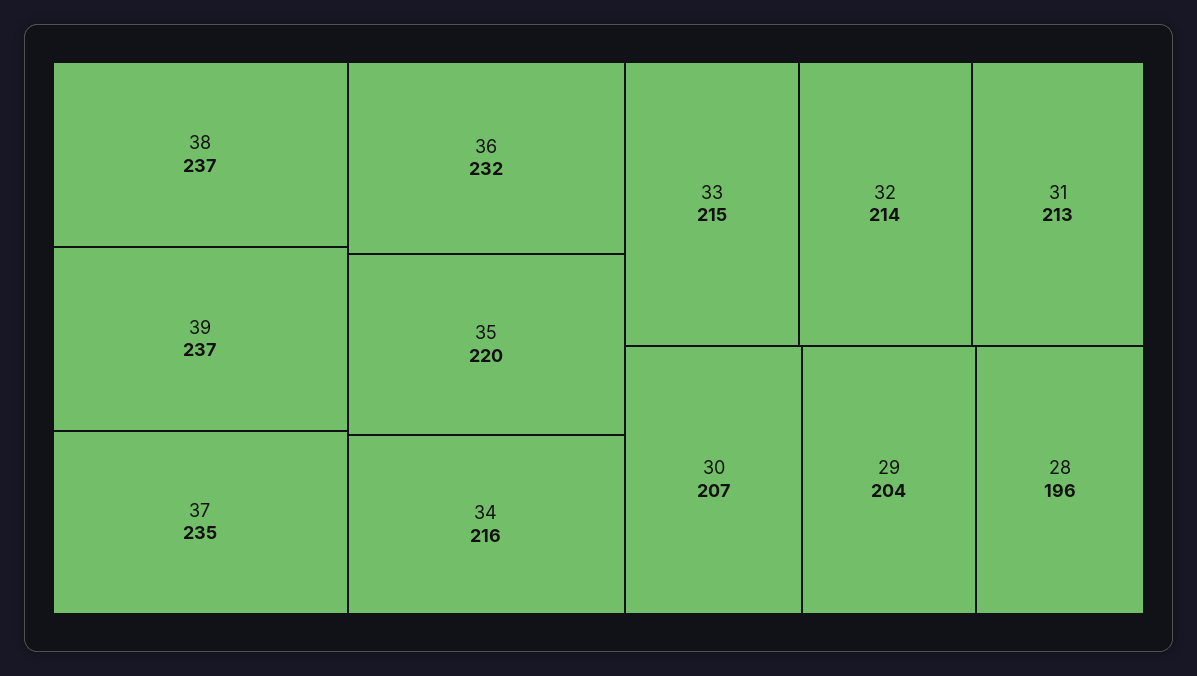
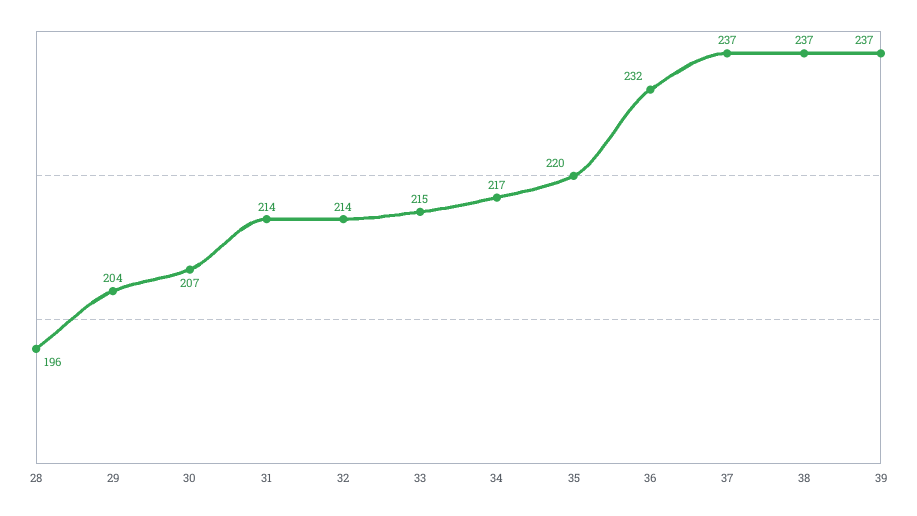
37: 235 -> 237
34: 216 -> 217
31: 213 -> 214

